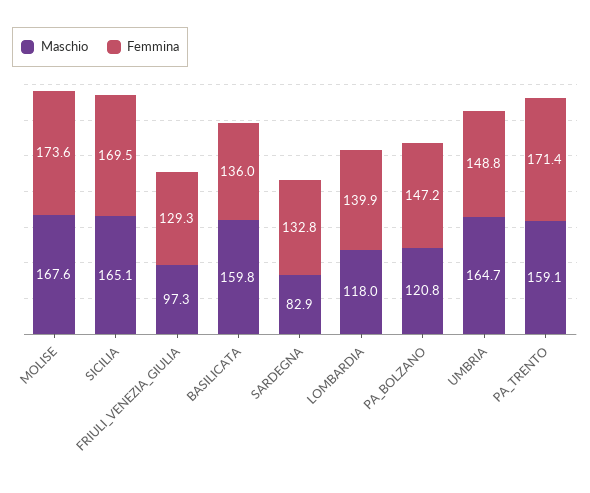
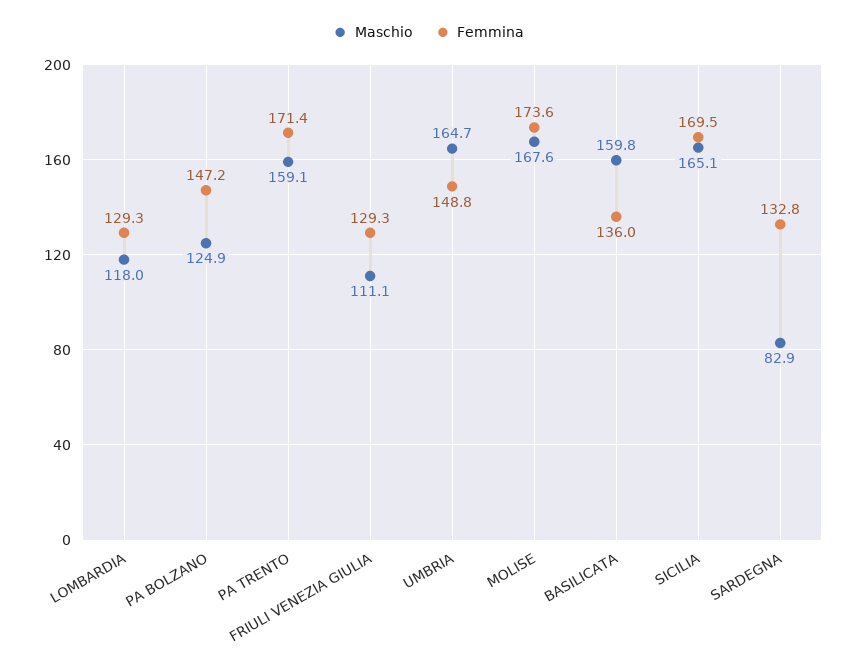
Maschio, FRIULI_VENEZIA_GIULIA: 97.3 -> 111.1
Femmina, LOMBARDIA: 139.9 -> 129.3
Maschio, PA_BOLZANO: 120.8 -> 124.9

